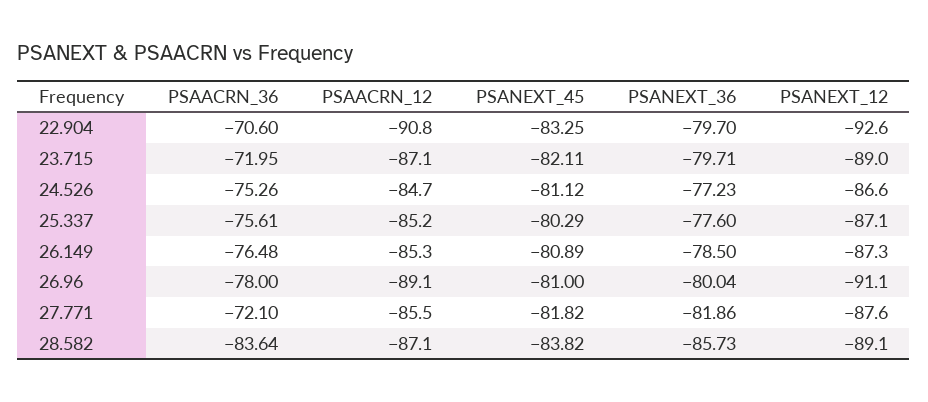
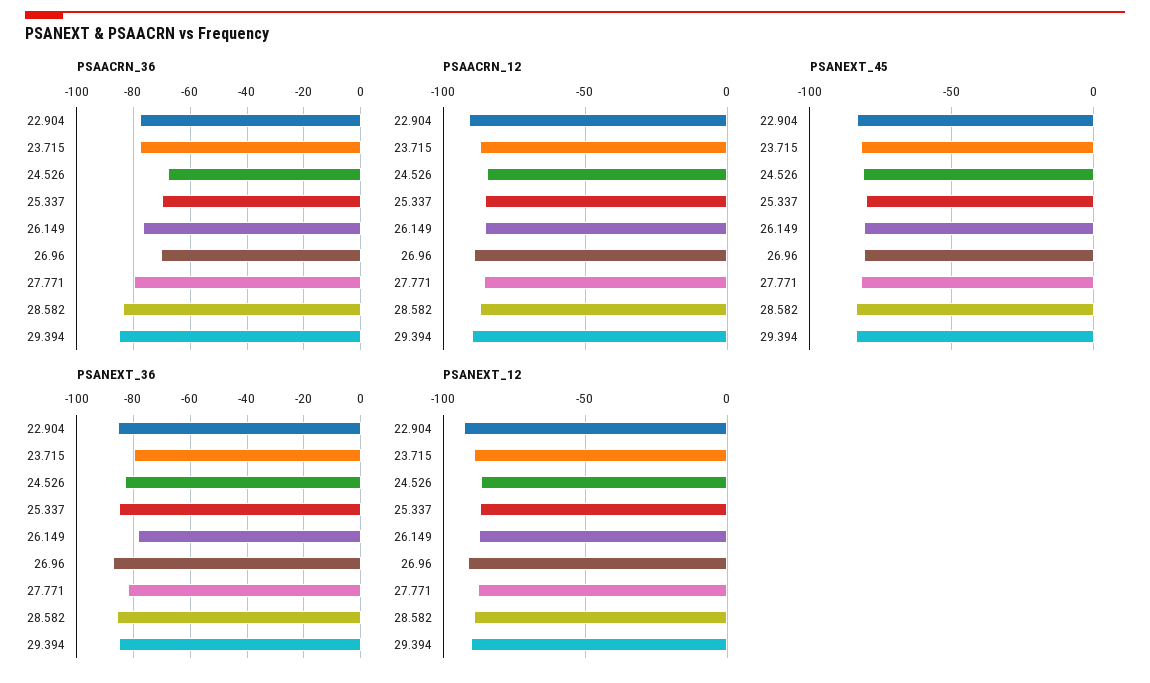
PSAACRN_36, 22.904: -70.6 -> -77.5
PSANEXT_36, 22.904: -79.7 -> -85
PSAACRN_36, 23.715: -71.95 -> -77.5
PSAACRN_36, 24.526: -75.26 -> -67.5
PSANEXT_36, 24.526: -77.23 -> -82.5
PSAACRN_36, 25.337: -75.61 -> -70
PSANEXT_36, 25.337: -77.6 -> -85
PSAACRN_36, 26.96: -78 -> -70
PSANEXT_36, 26.96: -80.04 -> -87.5
PSAACRN_36, 27.771: -72.1 -> -80
PSAACRN_36, 29.394: none -> -85
PSAACRN_12, 29.394: none -> -90
PSANEXT_45, 29.394: none -> -85
PSANEXT_36, 29.394: none -> -85
PSANEXT_12, 29.394: none -> -90

